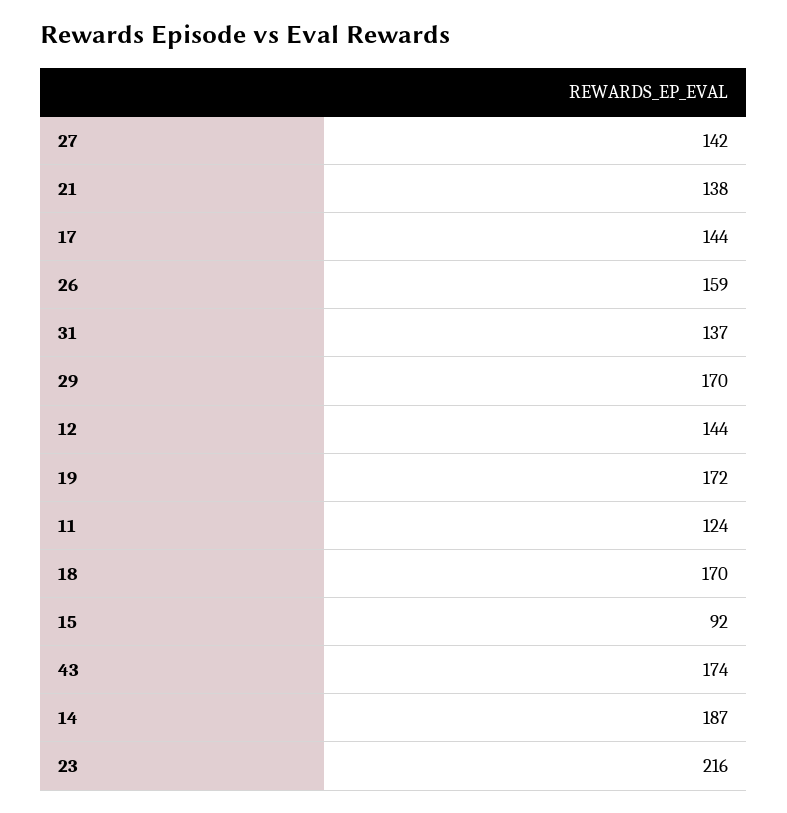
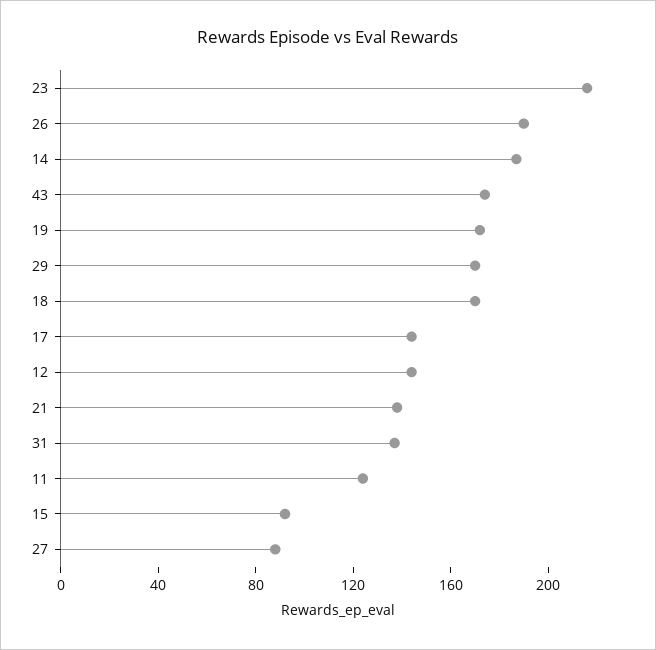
27: 142 -> 90
26: 159 -> 190

